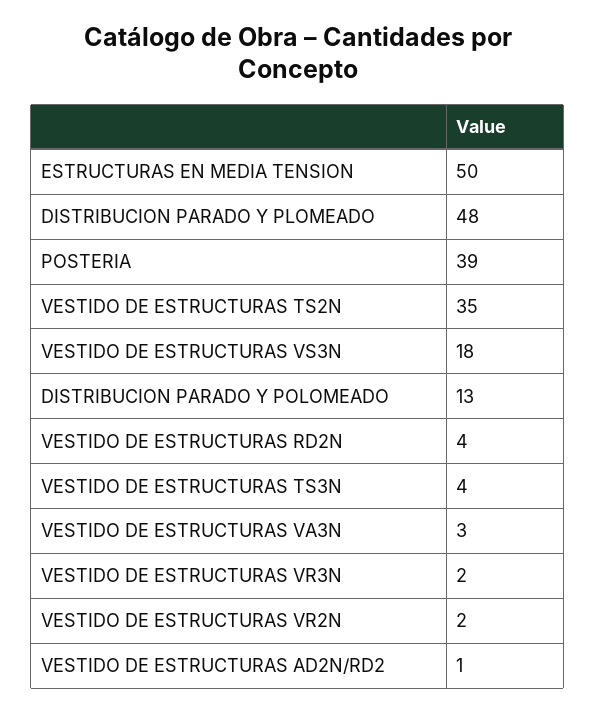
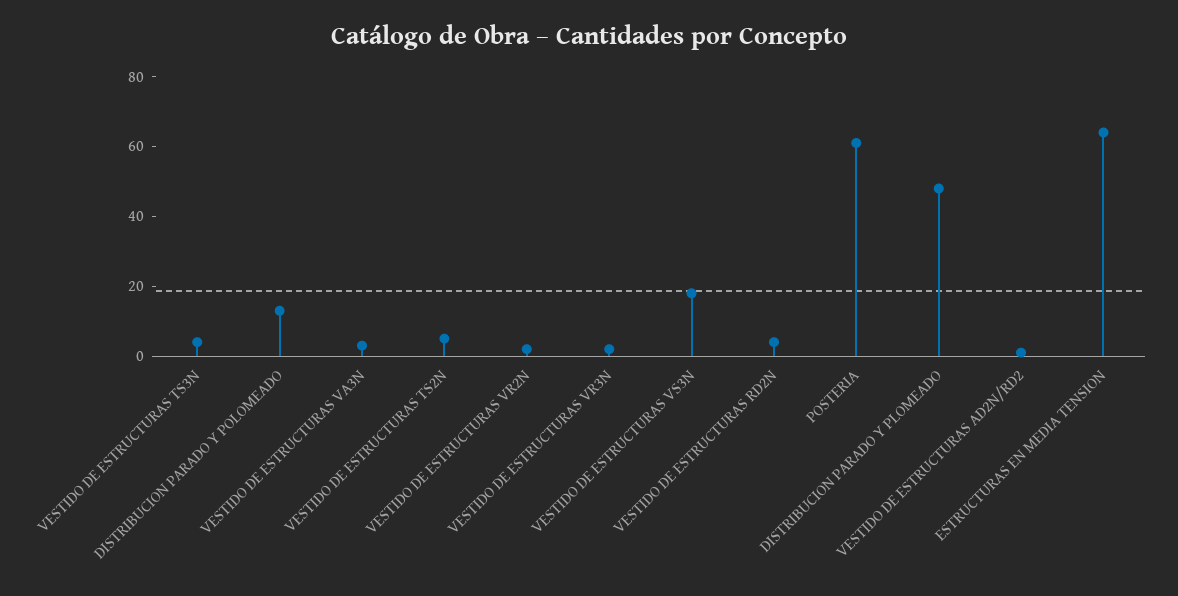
ESTRUCTURAS EN MEDIA TENSION: 50 -> 65
POSTERIA: 39 -> 60
VESTIDO DE ESTRUCTURAS TS2N: 35 -> 5

